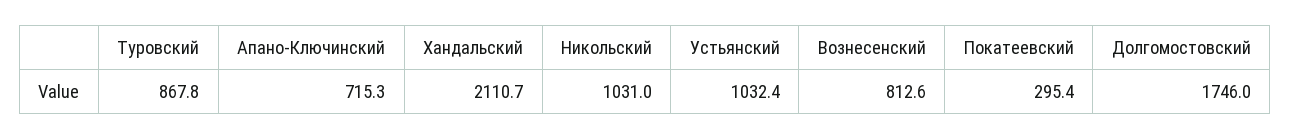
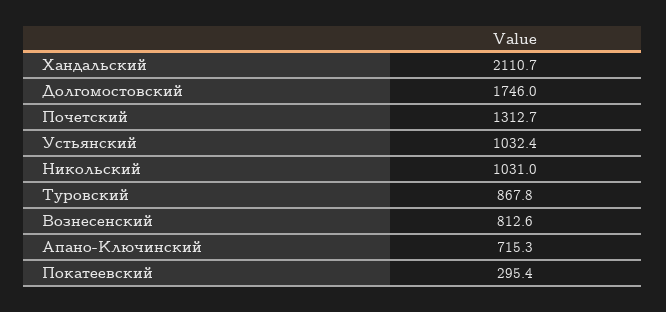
Почетский: none -> 1312.7

